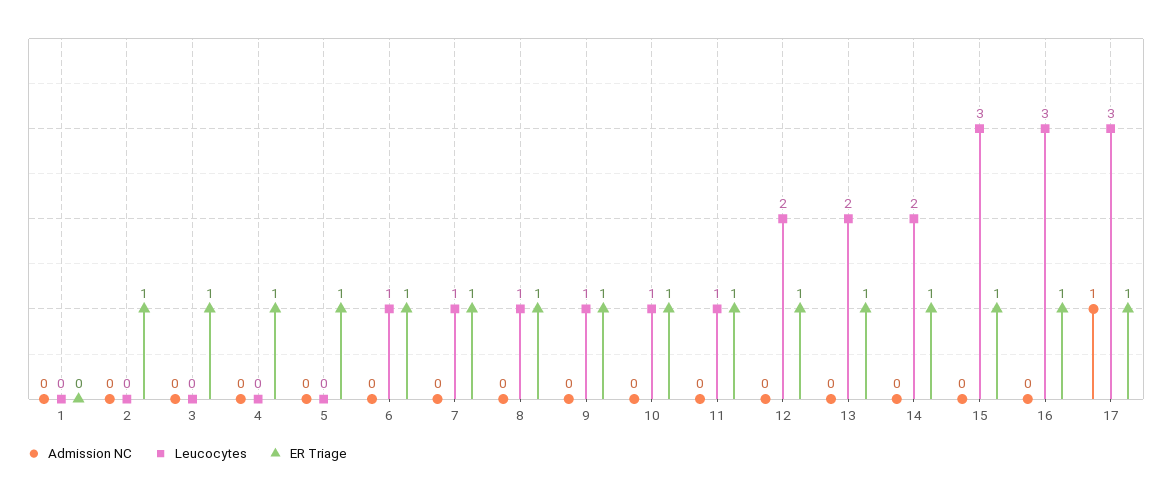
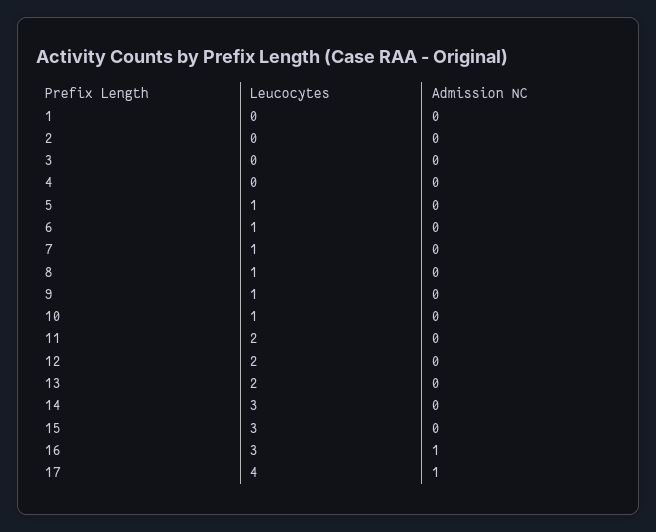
ER Triage, 1: 0 -> none
ER Triage, 2: 1 -> none
ER Triage, 3: 1 -> none
ER Triage, 4: 1 -> none
Leucocytes, 5: 0 -> 1
ER Triage, 5: 1 -> none
ER Triage, 6: 1 -> none
ER Triage, 7: 1 -> none
ER Triage, 8: 1 -> none
ER Triage, 9: 1 -> none
ER Triage, 10: 1 -> none
Leucocytes, 11: 1 -> 2
ER Triage, 11: 1 -> none
ER Triage, 12: 1 -> none
ER Triage, 13: 1 -> none
Leucocytes, 14: 2 -> 3
ER Triage, 14: 1 -> none
ER Triage, 15: 1 -> none
Admission NC, 16: 0 -> 1
ER Triage, 16: 1 -> none
Leucocytes, 17: 3 -> 4
ER Triage, 17: 1 -> none

